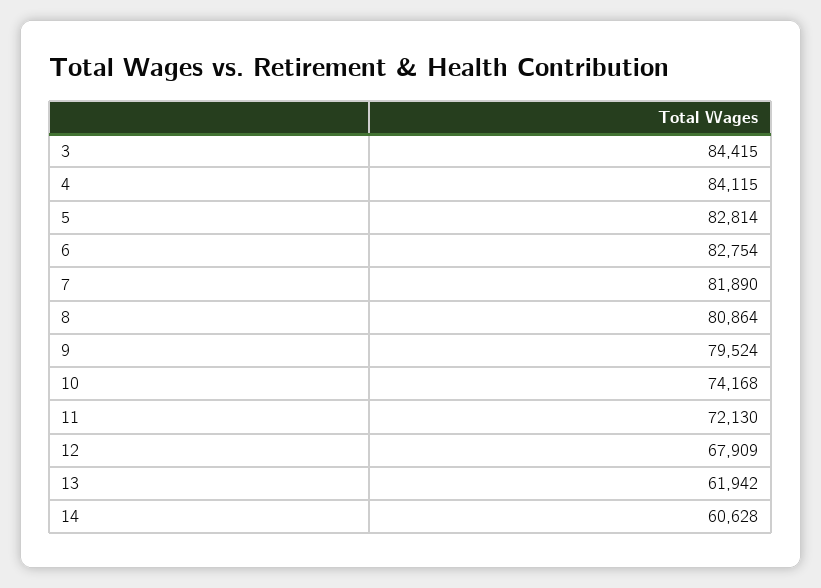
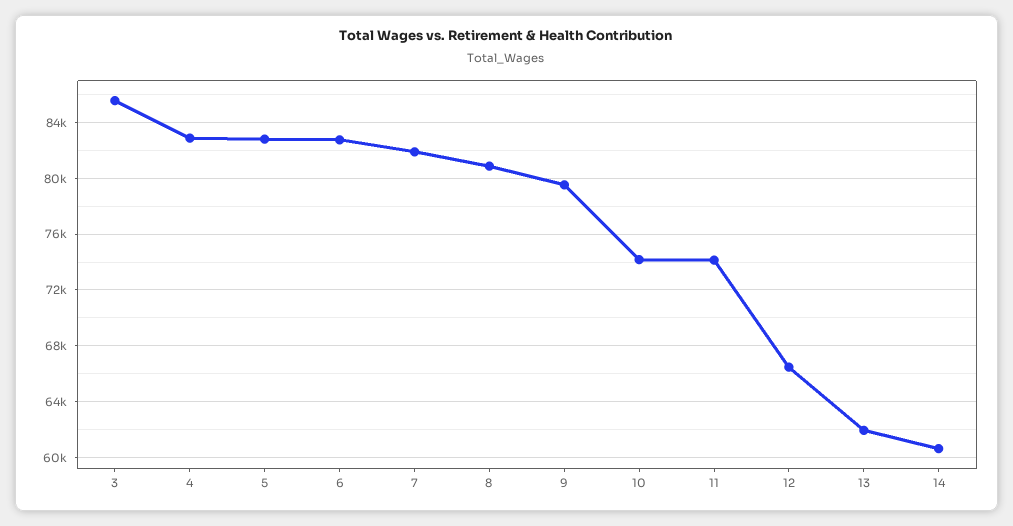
3: 84415 -> 85500
4: 84115 -> 83000
11: 72130 -> 74000
12: 67909 -> 66500

